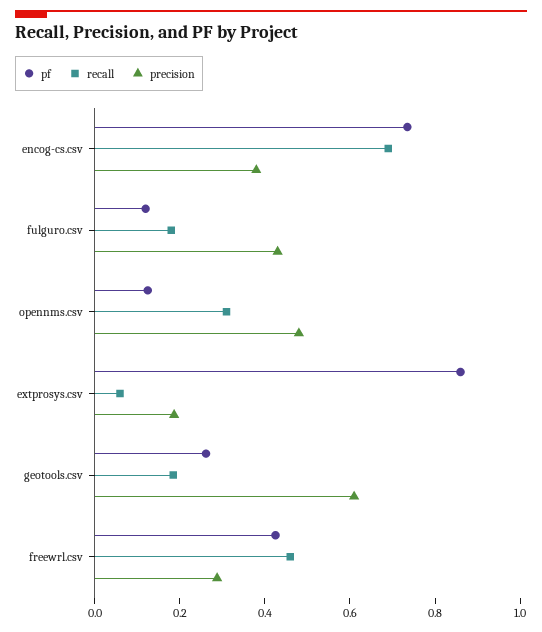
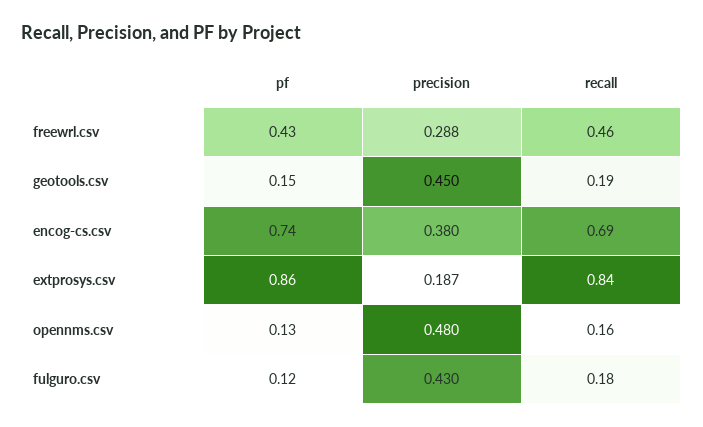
recall, opennms.csv: 0.3 -> 0.16
recall, extprosys.csv: 0.05 -> 0.84
pf, geotools.csv: 0.25 -> 0.15
precision, geotools.csv: 0.6 -> 0.45

